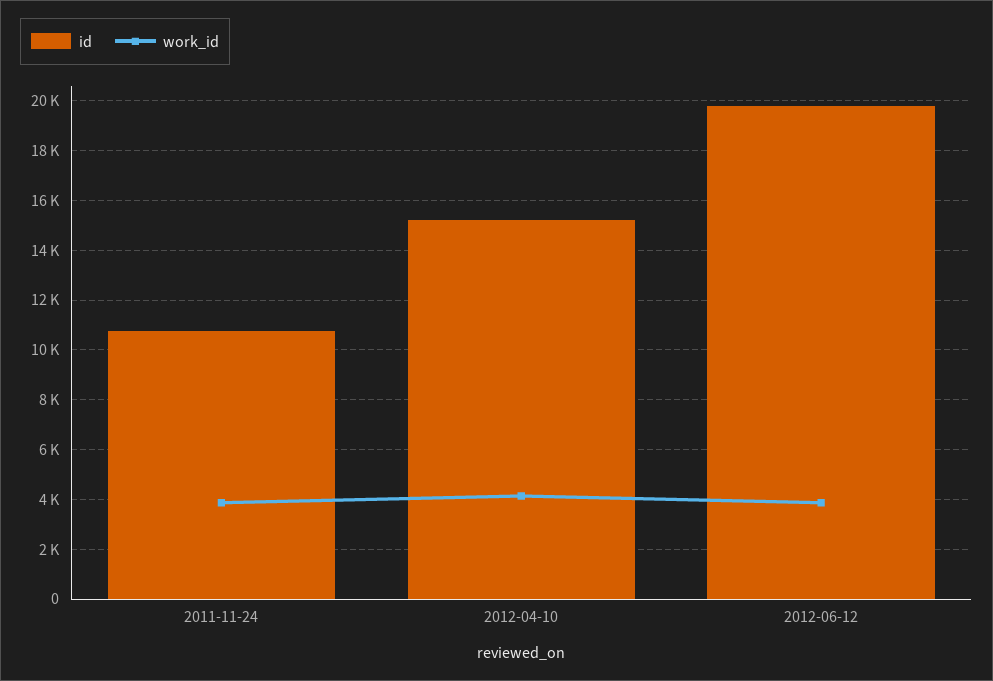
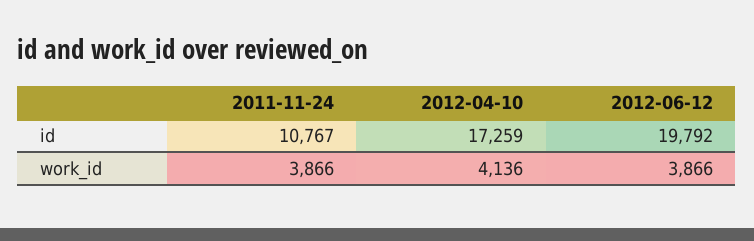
id, 2012-04-10: 15250 -> 17259

